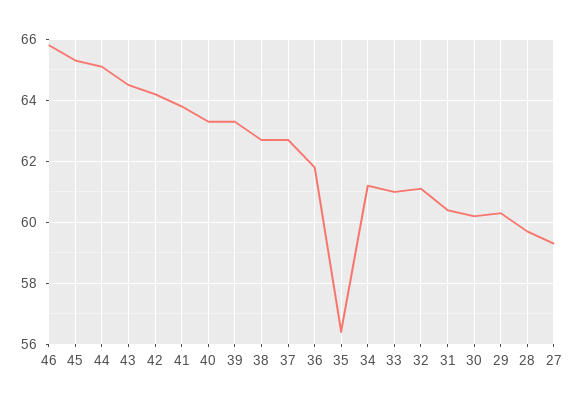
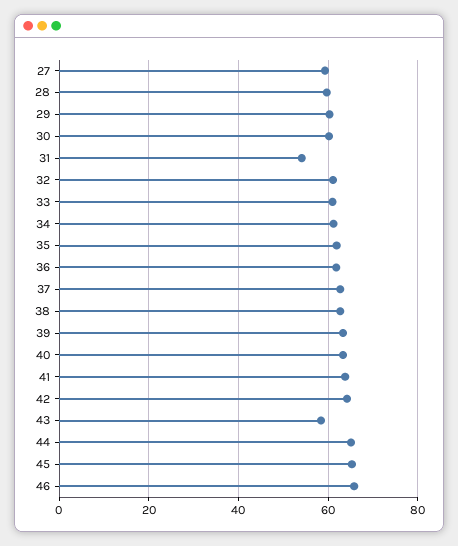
43: 64.5 -> 58
35: 56.5 -> 62
31: 60.5 -> 54

